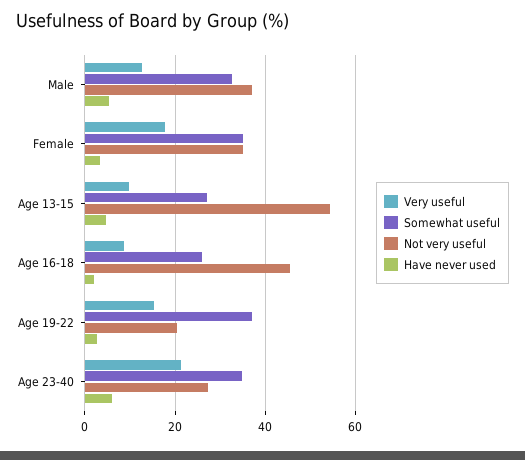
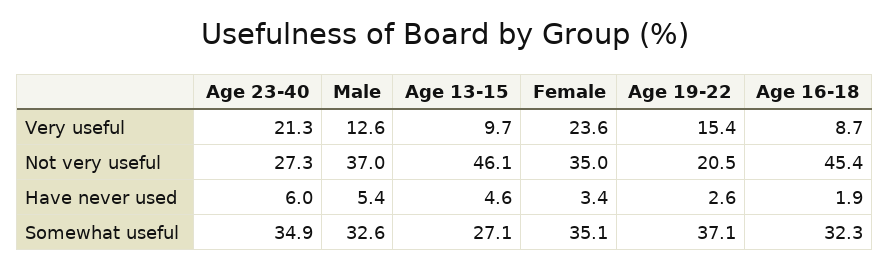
Very useful, Female: 18 -> 23.6
Not very useful, Age 13-15: 54 -> 46.1
Somewhat useful, Age 16-18: 26 -> 32.3

